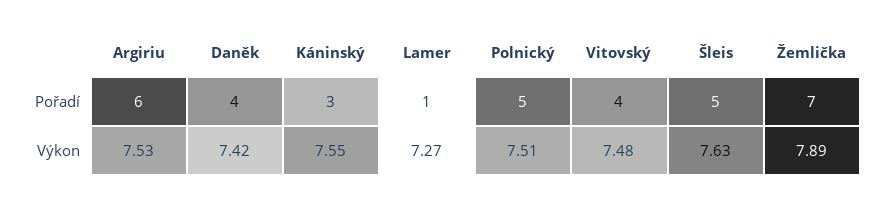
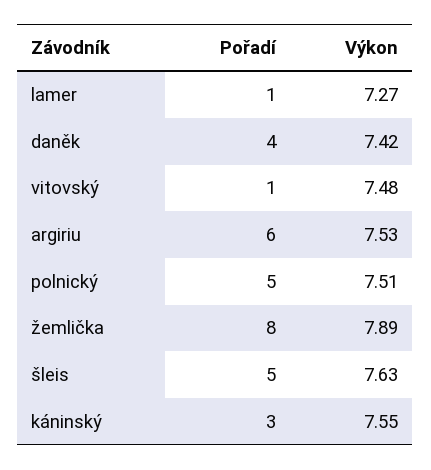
Vitovský, Pořadí: 4 -> 1
Žemlička, Pořadí: 7 -> 8

